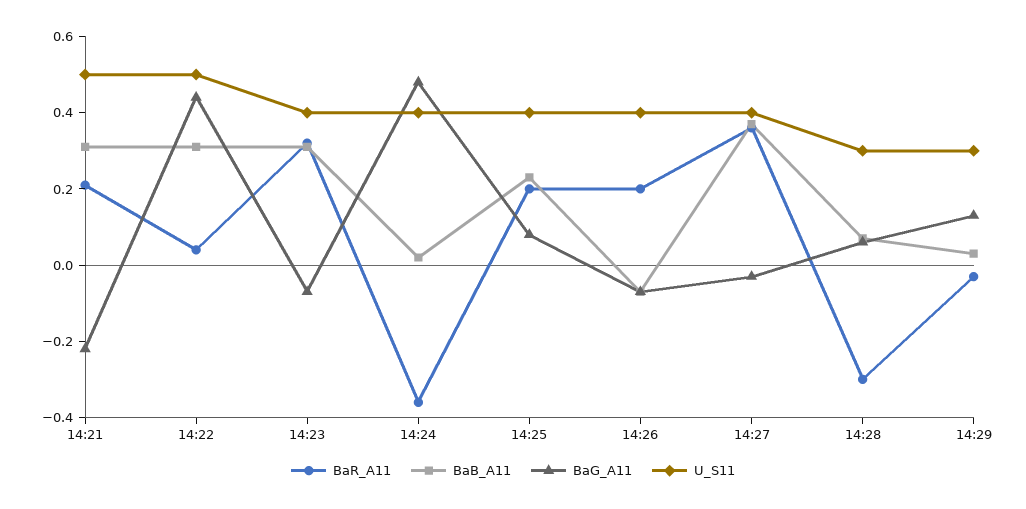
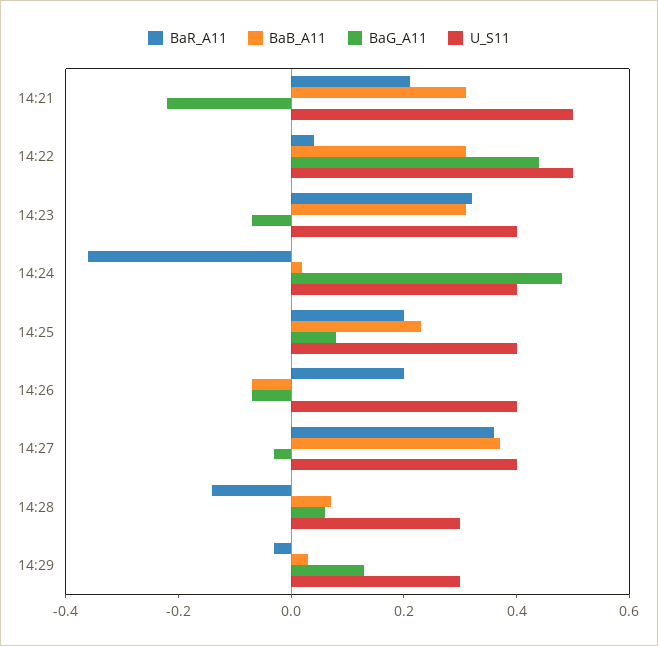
BaR_A11, 14:28: -0.3 -> -0.15

